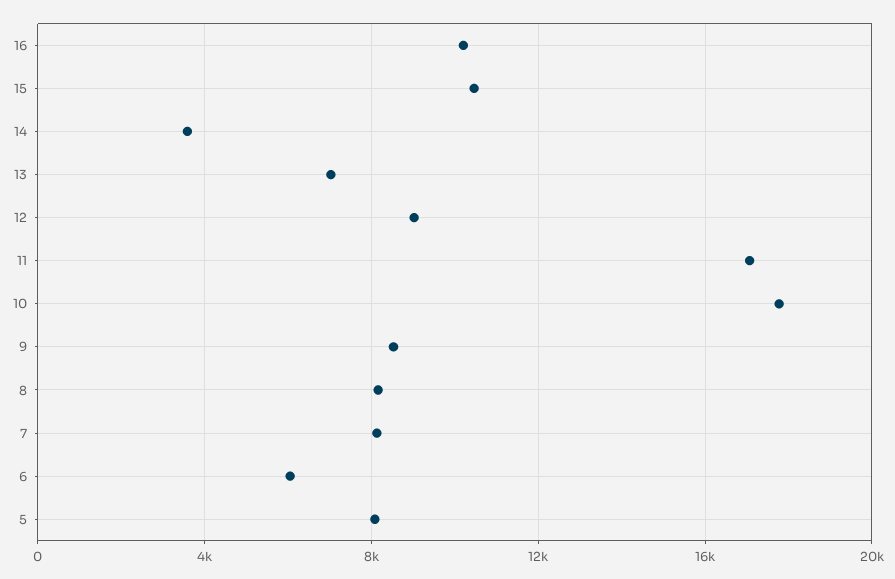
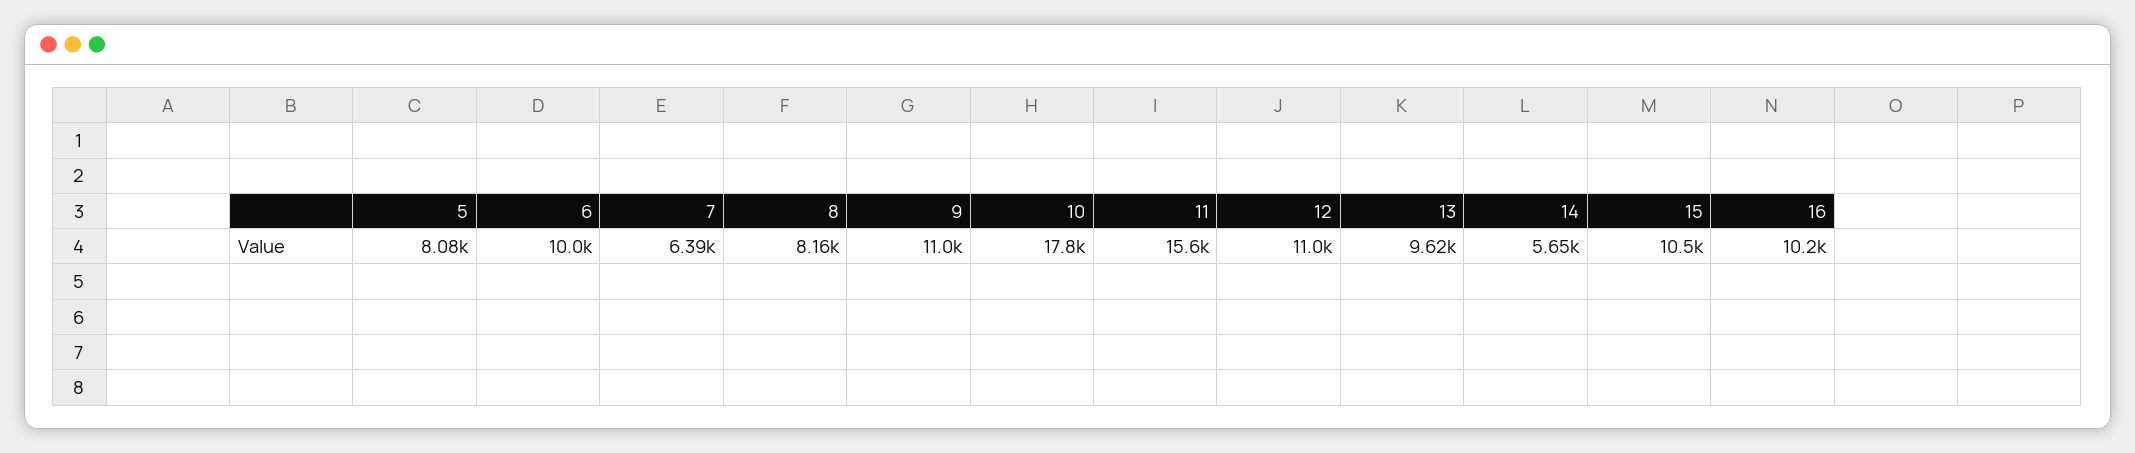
14: 3500 -> 5650
13: 7000 -> 9620
12: 9000 -> 11000
11: 17000 -> 15600
9: 8500 -> 11000
7: 8000 -> 6390
6: 6000 -> 10000

